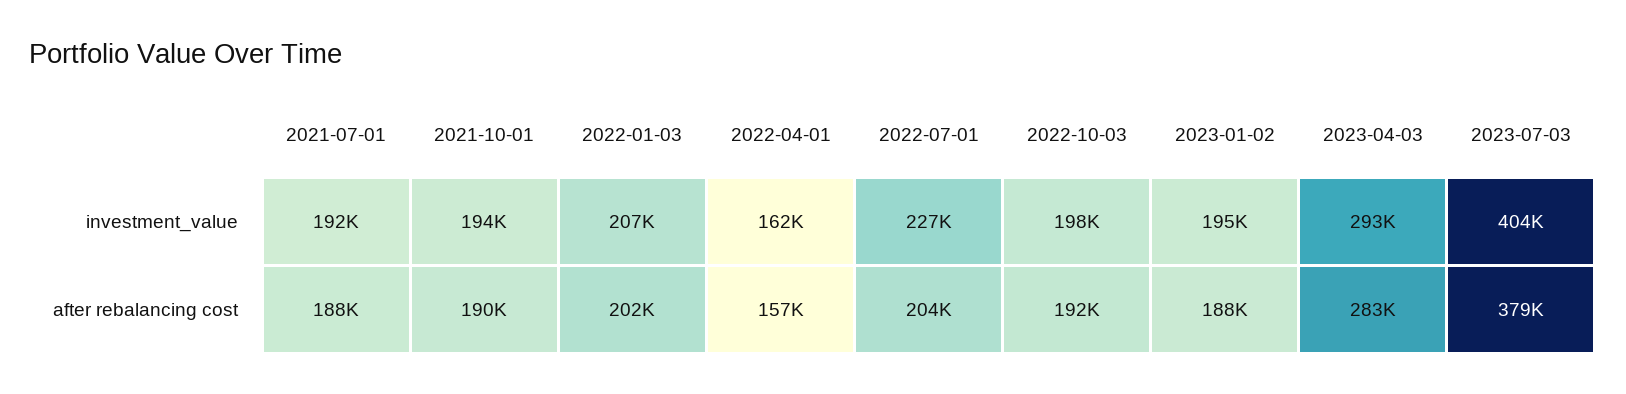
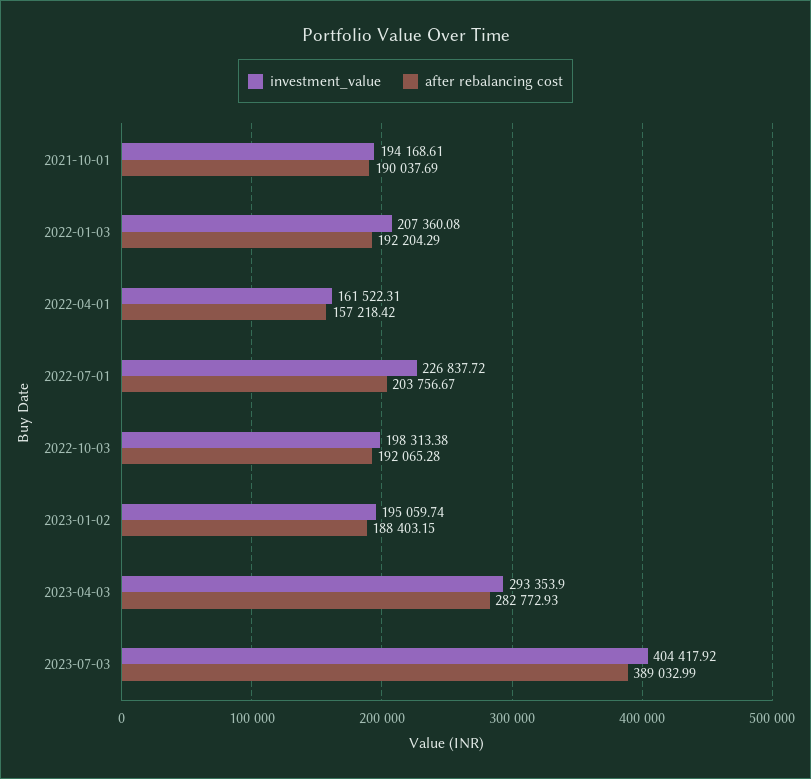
investment_value, 2021-07-01: 192000 -> none
after rebalancing cost, 2021-07-01: 188000 -> none
after rebalancing cost, 2022-01-03: 202000 -> 192204.29
after rebalancing cost, 2023-07-03: 379000 -> 389032.99

